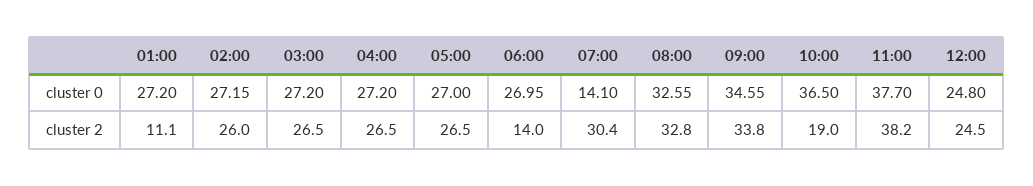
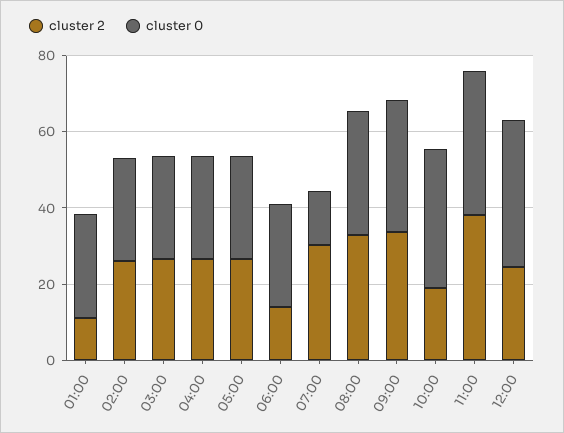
cluster 0, 12:00: 24.8 -> 40

